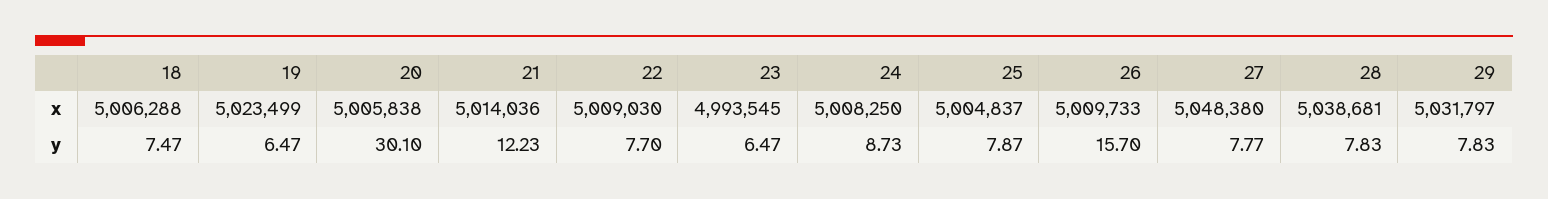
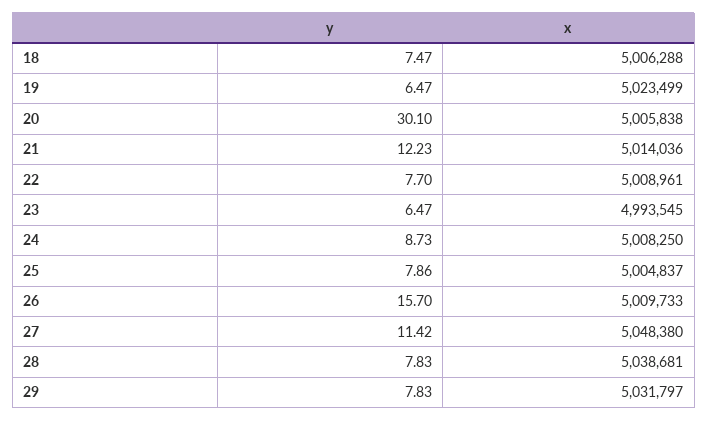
22, x: 5009030 -> 5008961
25, y: 7.87 -> 7.86
27, y: 7.77 -> 11.42

